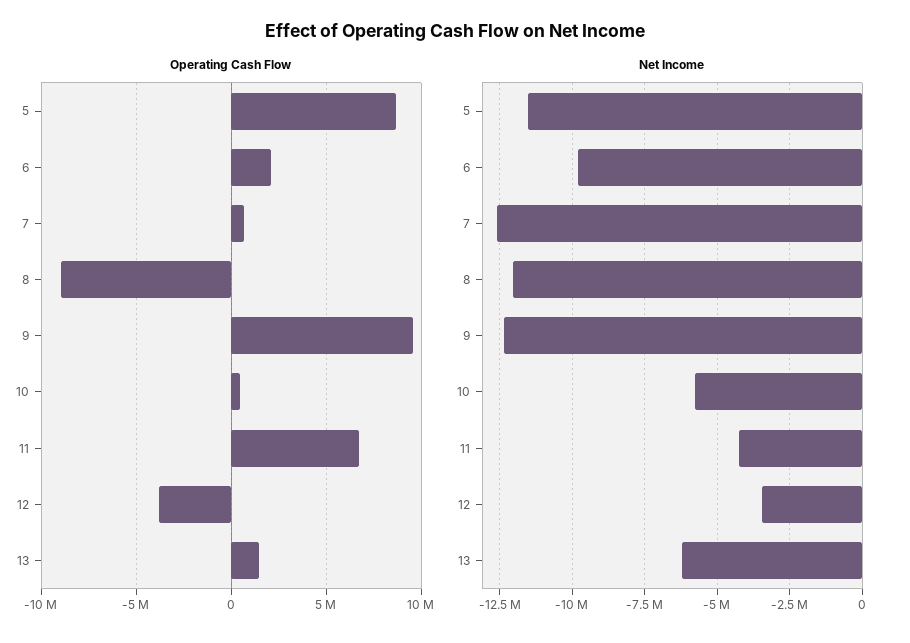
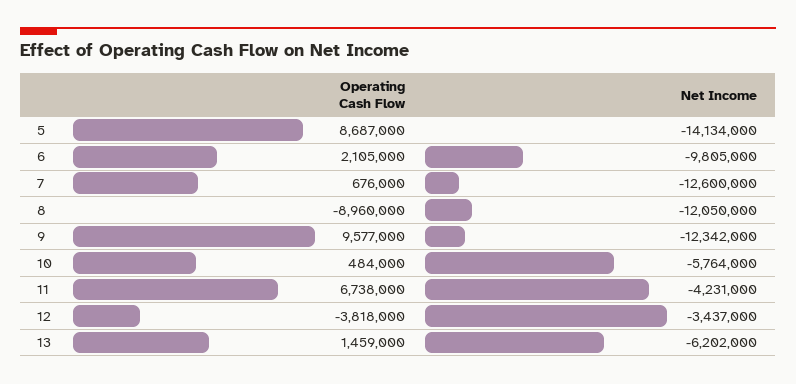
Net Income, 5: -11500000 -> -14134000

